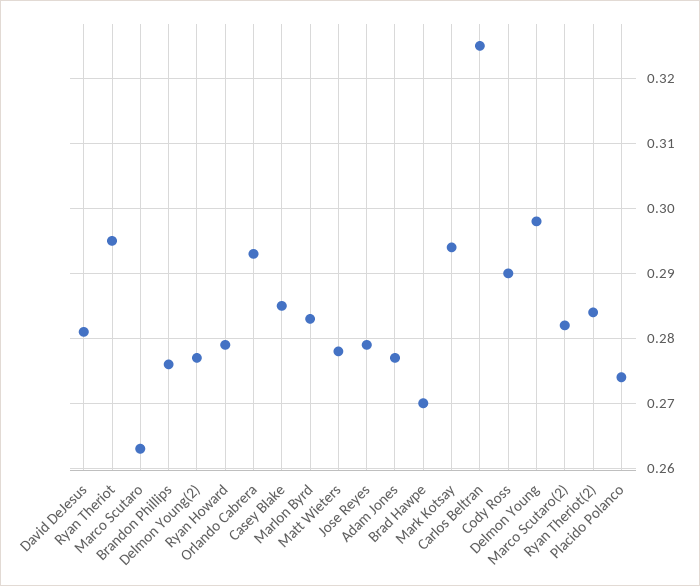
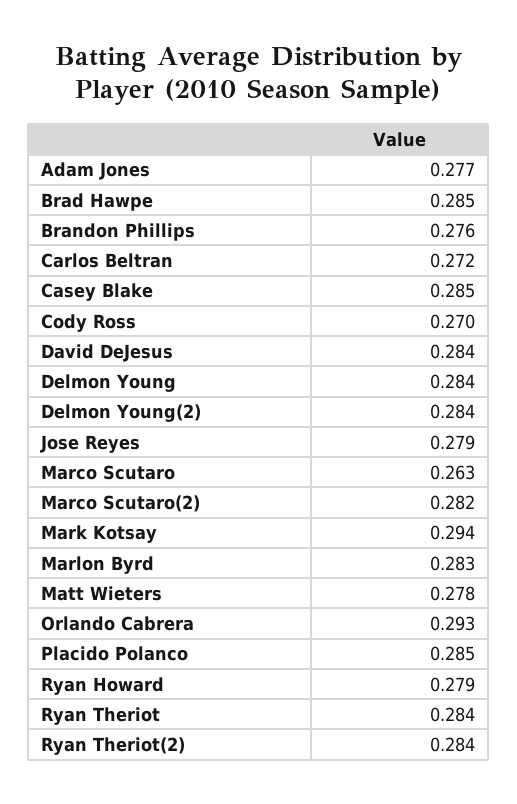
David DeJesus: 0.281 -> 0.284
Ryan Theriot: 0.295 -> 0.284
Delmon Young(2): 0.277 -> 0.284
Brad Hawpe: 0.27 -> 0.285
Carlos Beltran: 0.325 -> 0.272
Cody Ross: 0.29 -> 0.27
Delmon Young: 0.298 -> 0.284
Placido Polanco: 0.274 -> 0.285

